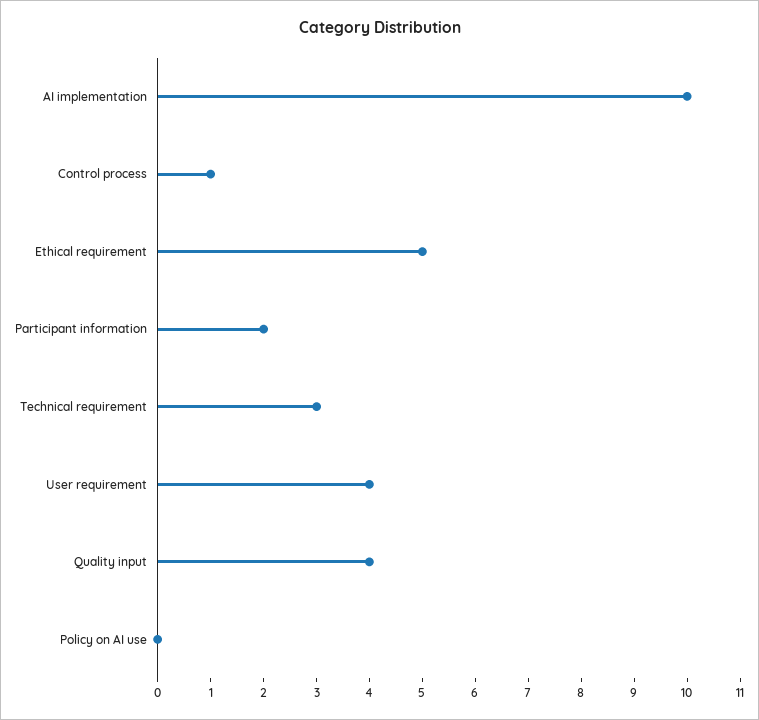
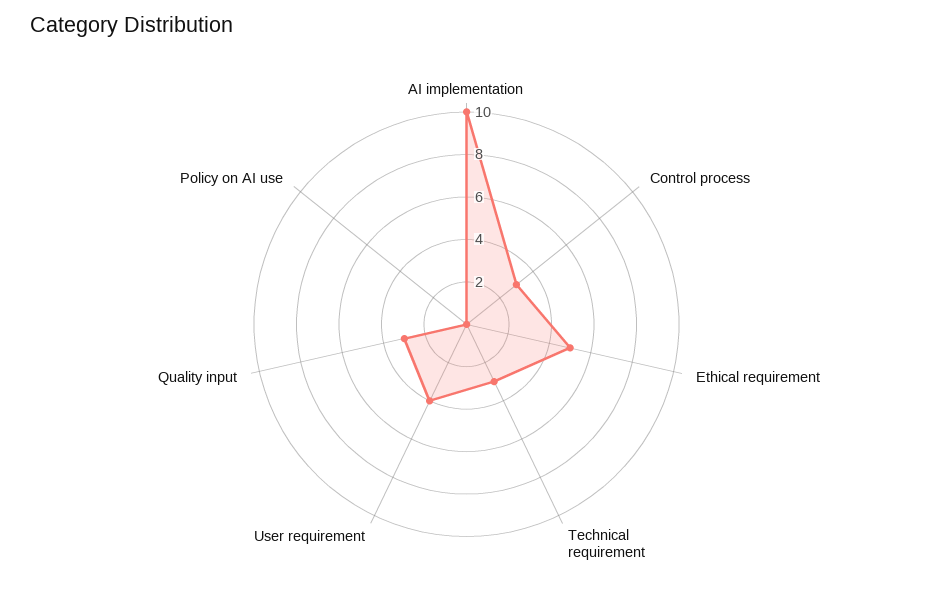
Control process: 1 -> 3
Participant information: 2 -> none
Quality input: 4 -> 3

